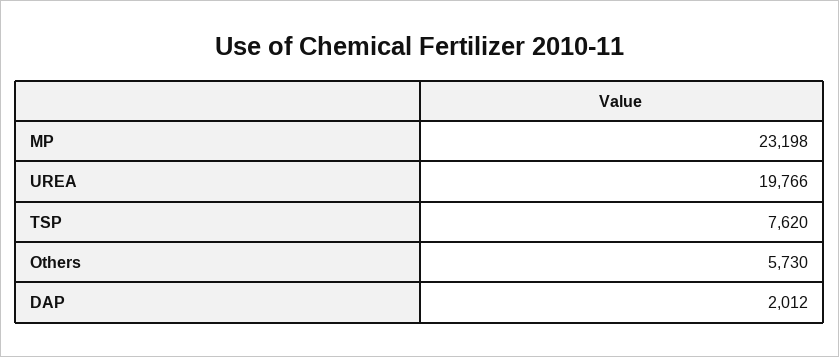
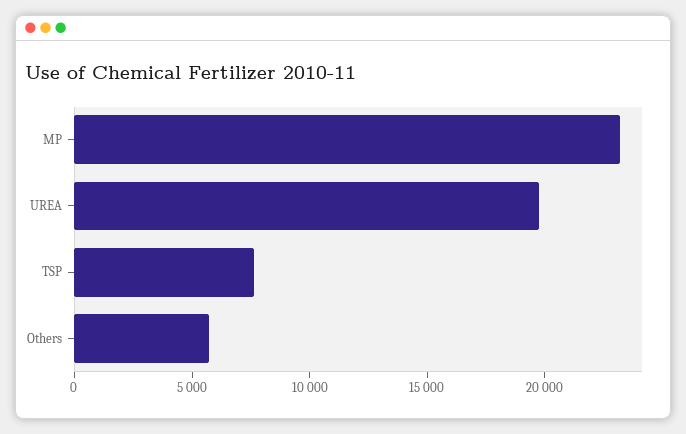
DAP: 2012 -> none

